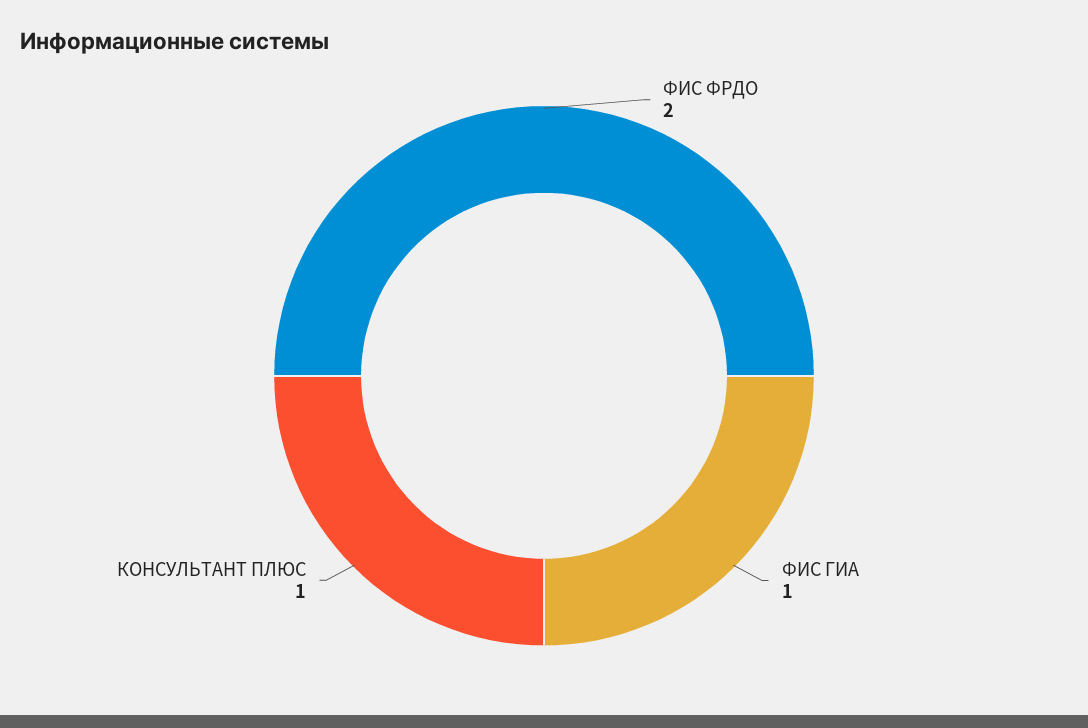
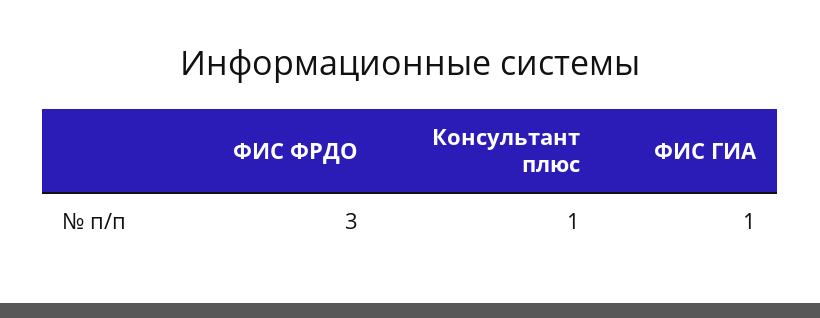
ФИС ФРДО: 2 -> 3

